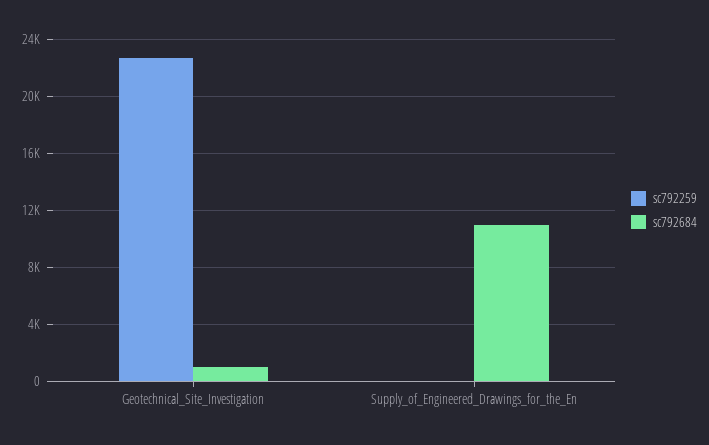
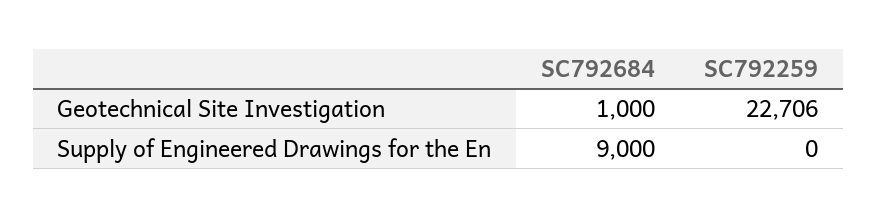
sc792684, Supply_of_Engineered_Drawings_for_the_En: 11000 -> 9000

